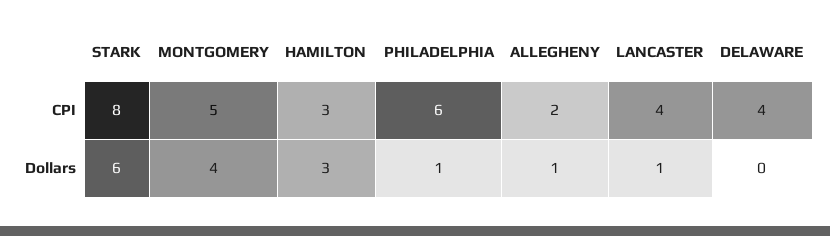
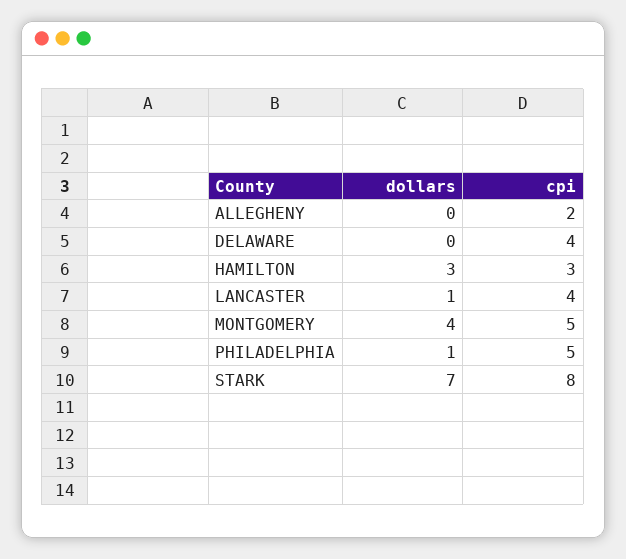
PHILADELPHIA, CPI: 6 -> 5
STARK, Dollars: 6 -> 7
ALLEGHENY, Dollars: 1 -> 0

